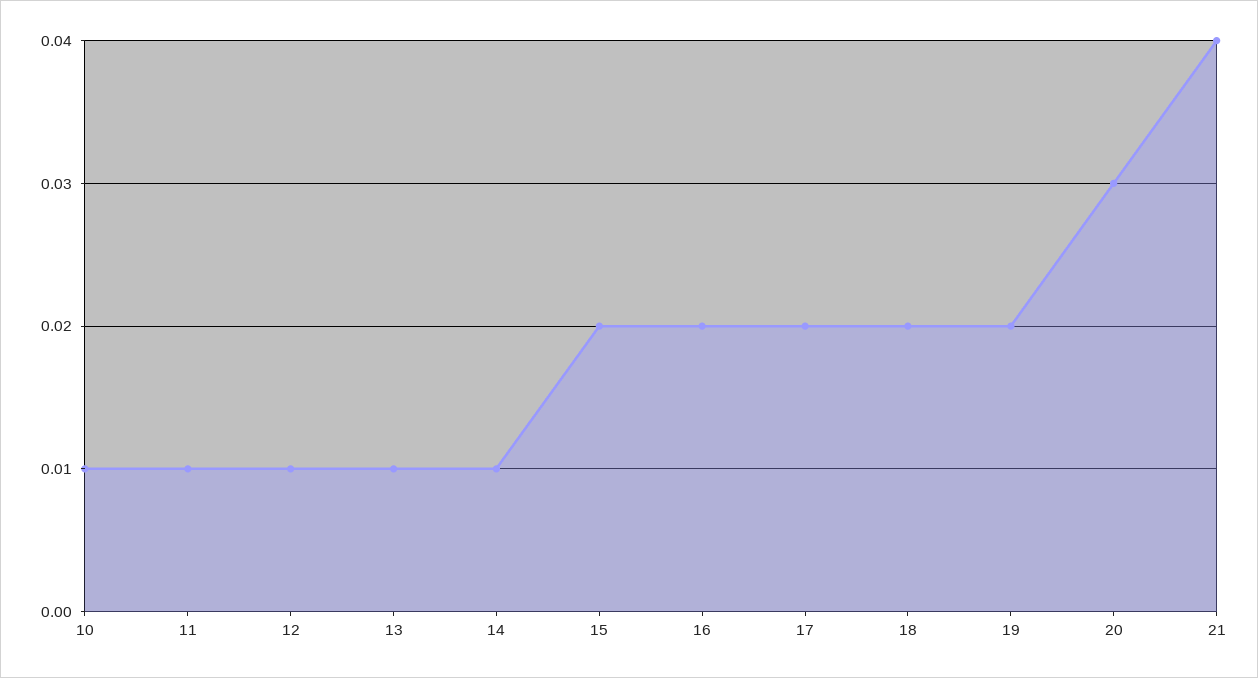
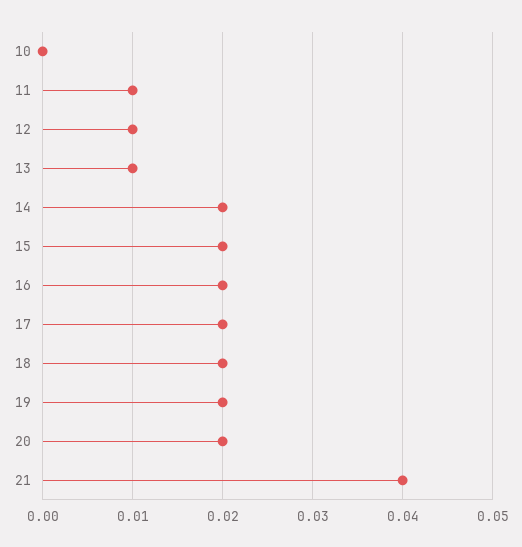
10: 0.01 -> 0
14: 0.01 -> 0.02
20: 0.03 -> 0.02

